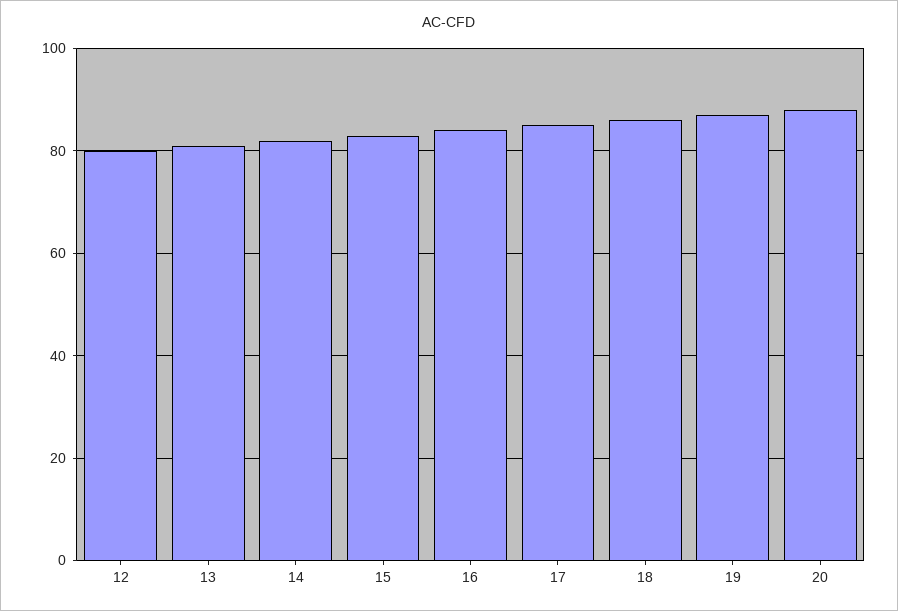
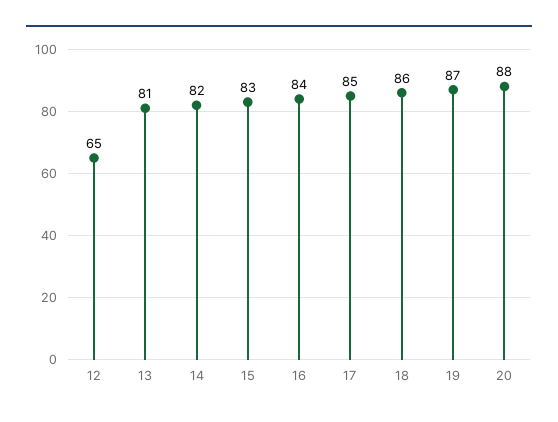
12: 80 -> 65

